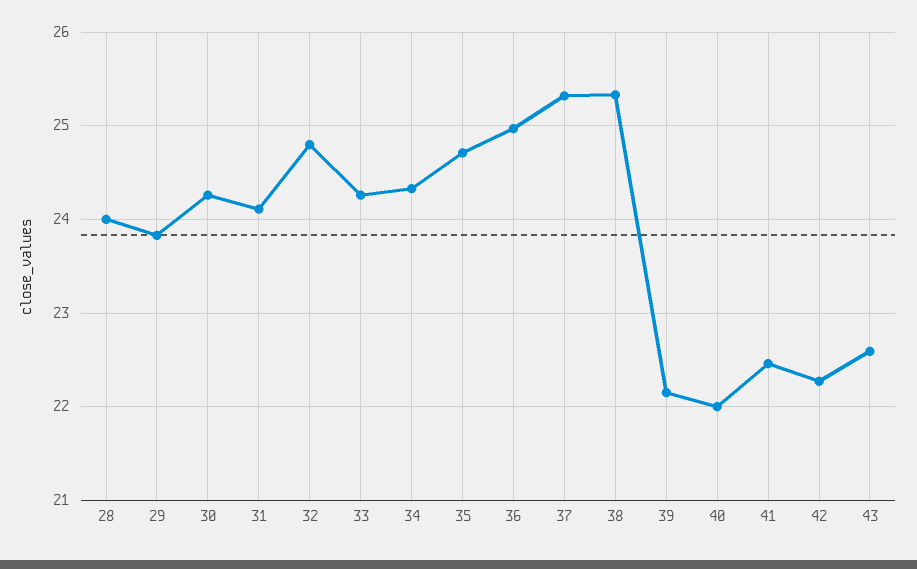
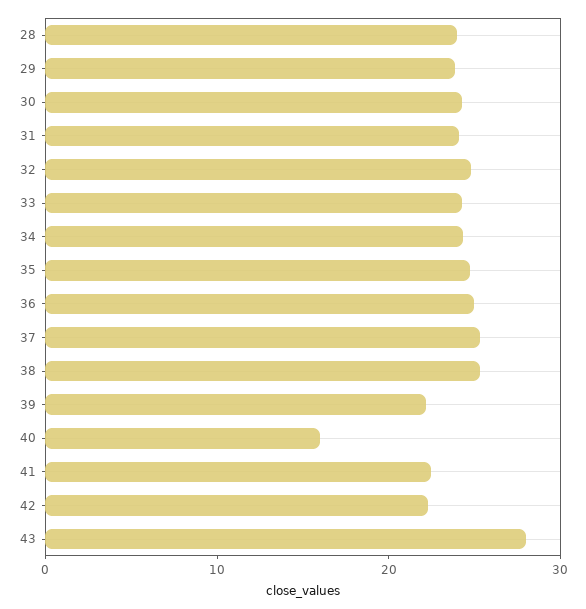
40: 22 -> 16
43: 22.6 -> 28

